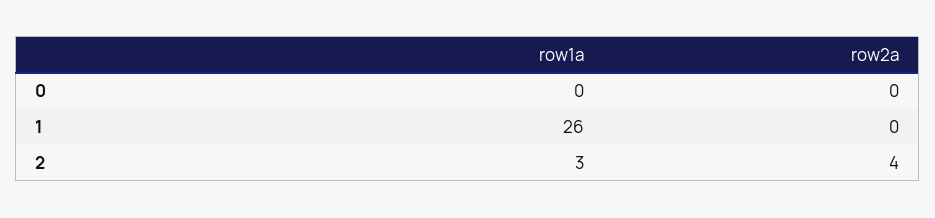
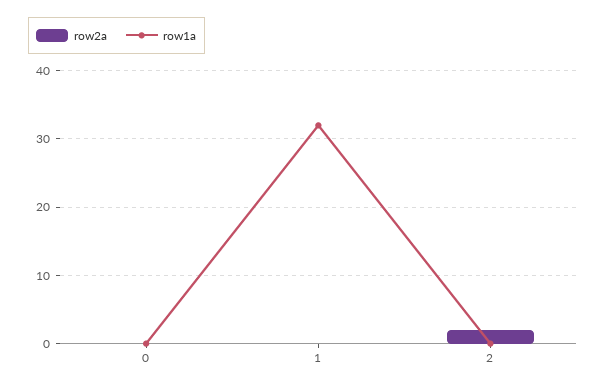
row1a, 1: 26 -> 32
row1a, 2: 3 -> 0
row2a, 2: 4 -> 2

